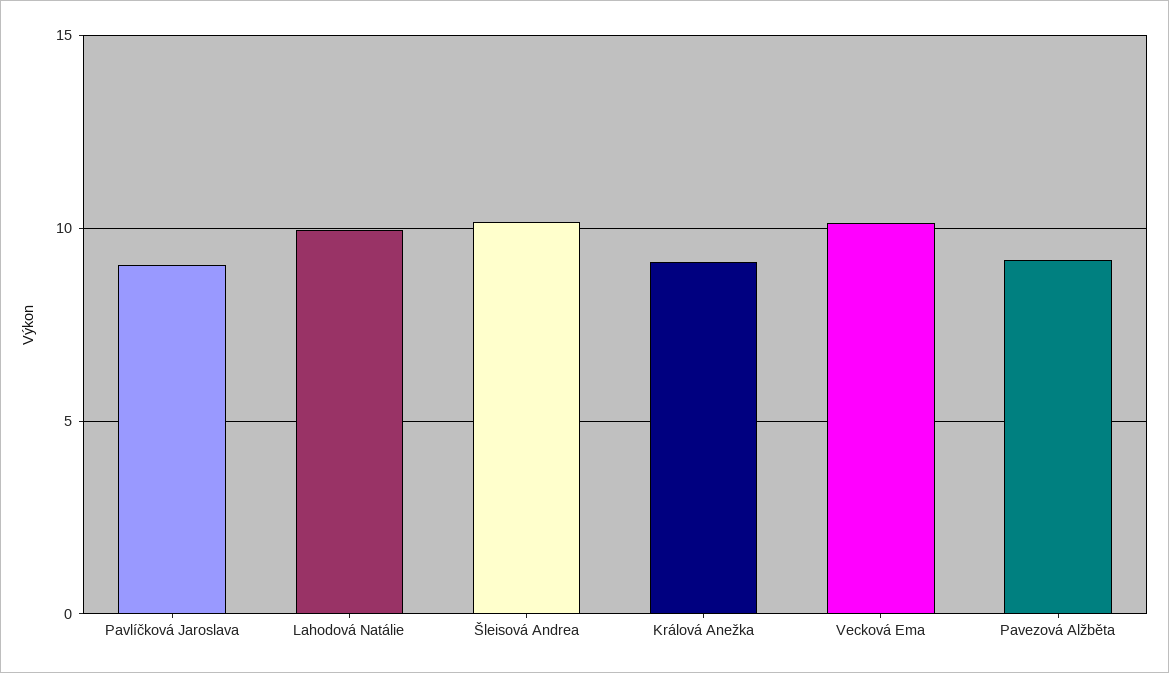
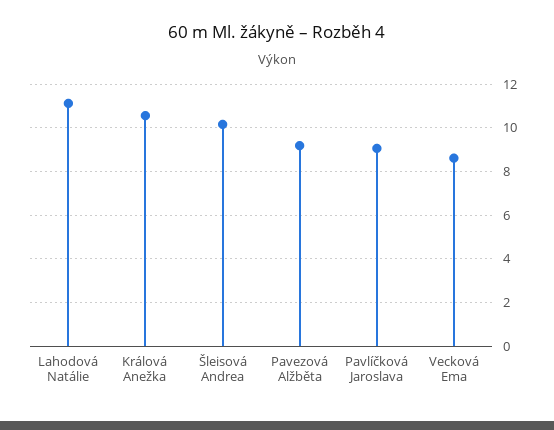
Lahodová Natálie: 10 -> 11
Králová Anežka: 9 -> 10.5
Vecková Ema: 10 -> 8.5

